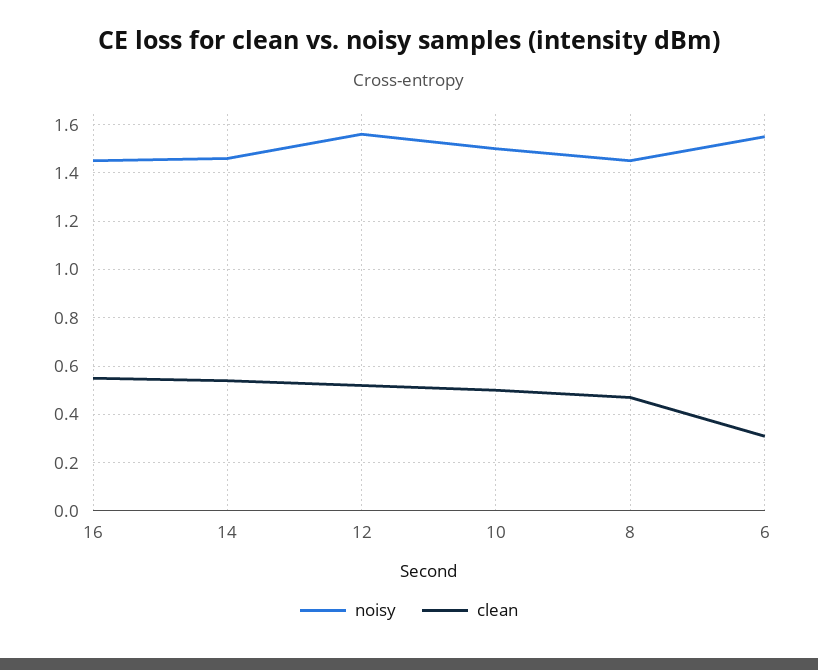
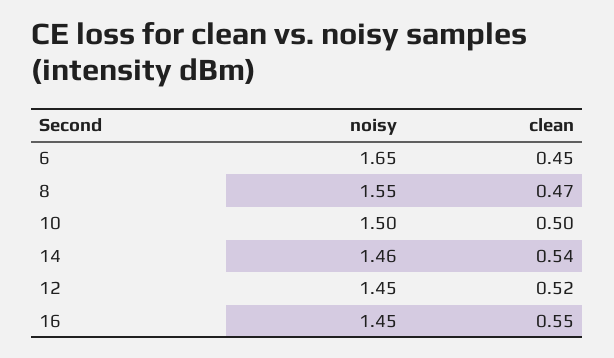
noisy, 12: 1.55 -> 1.45
noisy, 8: 1.45 -> 1.55
noisy, 6: 1.55 -> 1.65
clean, 6: 0.3 -> 0.45

